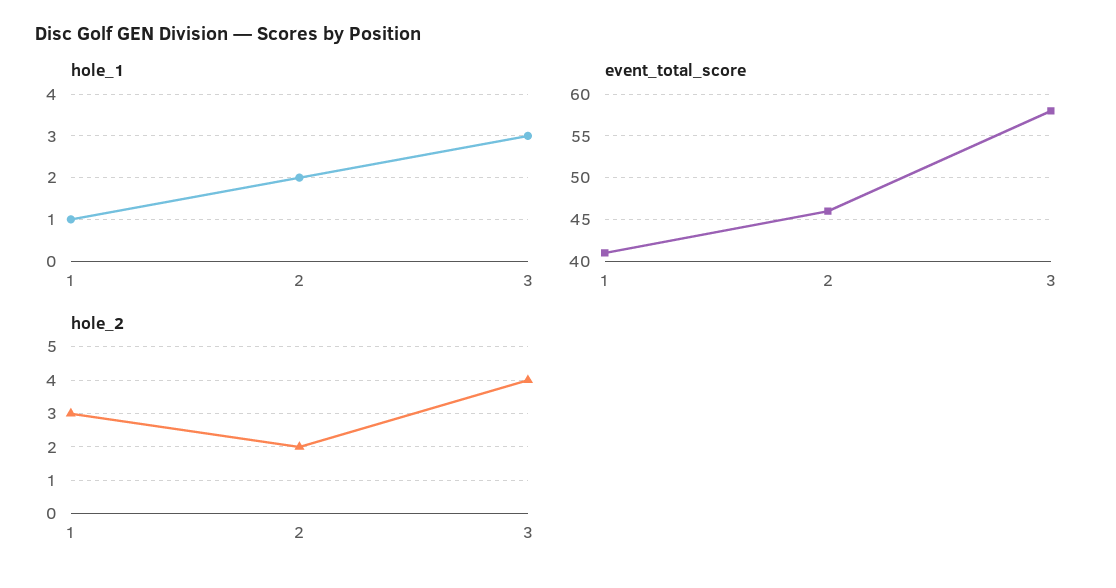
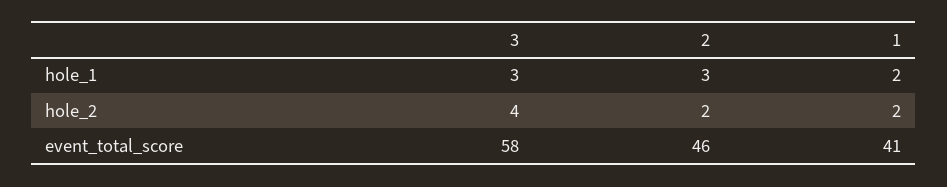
hole_1, 1: 1 -> 2
hole_1, 2: 2 -> 3
hole_2, 1: 3 -> 2

